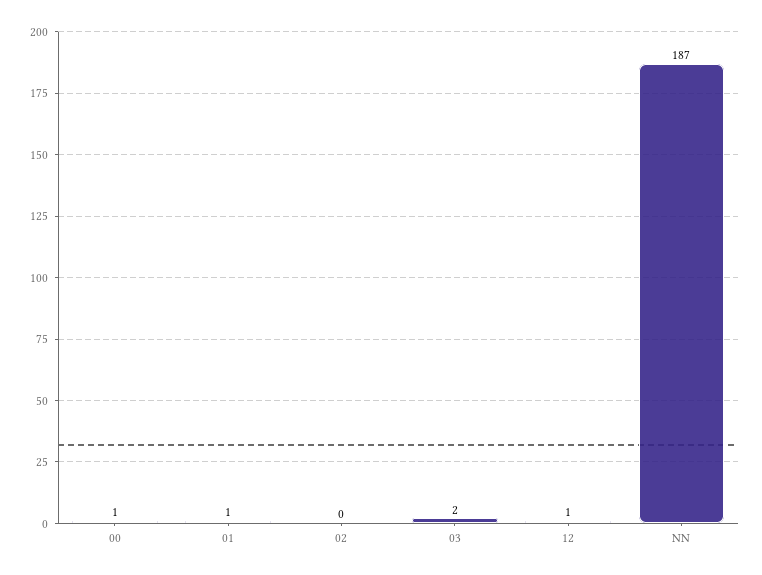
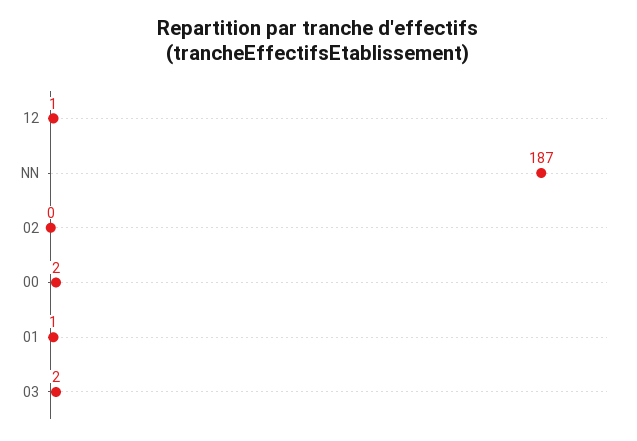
00: 1 -> 2

